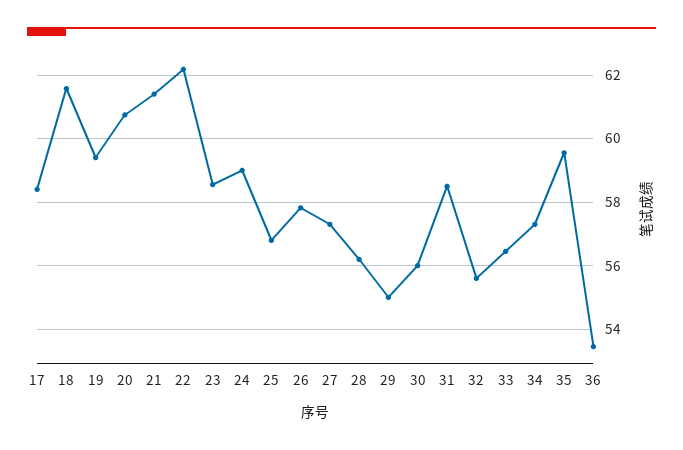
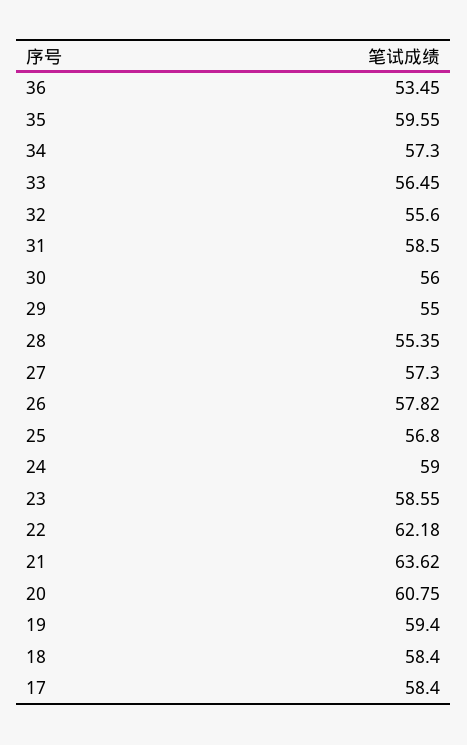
18: 61.6 -> 58.4
21: 61.4 -> 63.62
28: 56.2 -> 55.35

